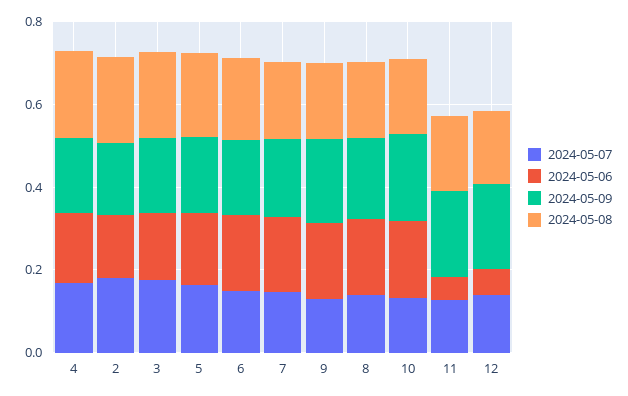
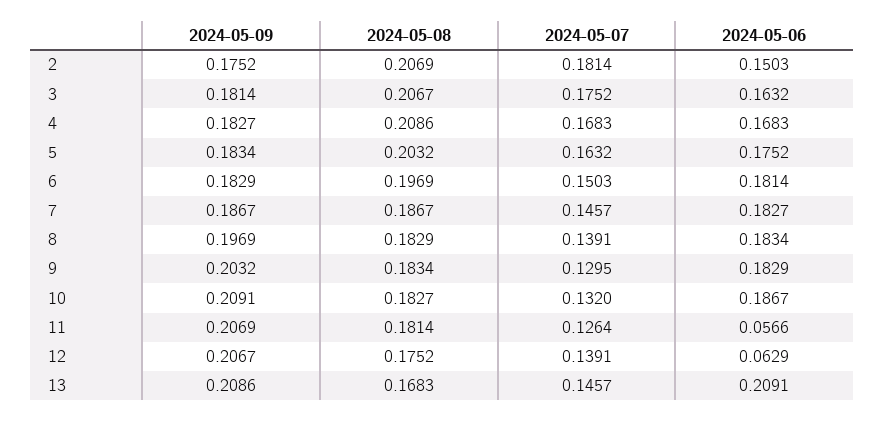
2024-05-09, 13: none -> 0.2086
2024-05-08, 13: none -> 0.1683
2024-05-07, 13: none -> 0.1457
2024-05-06, 13: none -> 0.2091

